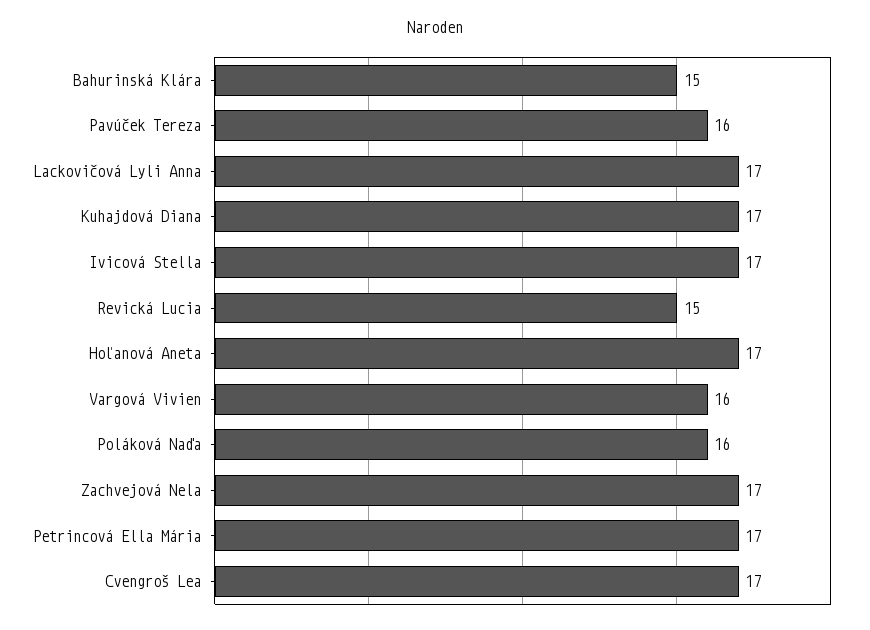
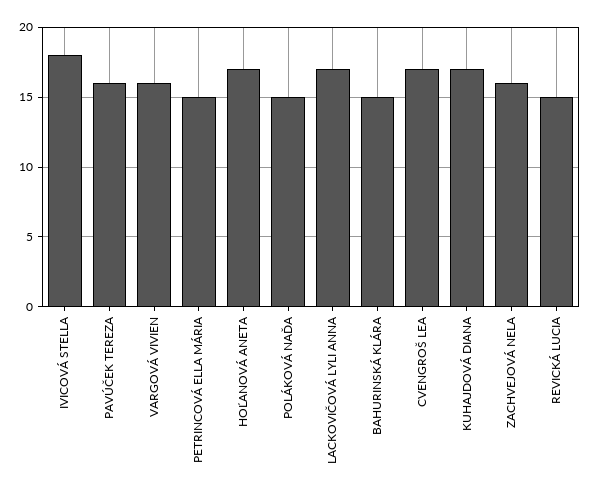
Ivicová Stella: 17 -> 18
Poláková Naďa: 16 -> 15
Zachvejová Nela: 17 -> 16
Petrincová Ella Mária: 17 -> 15

